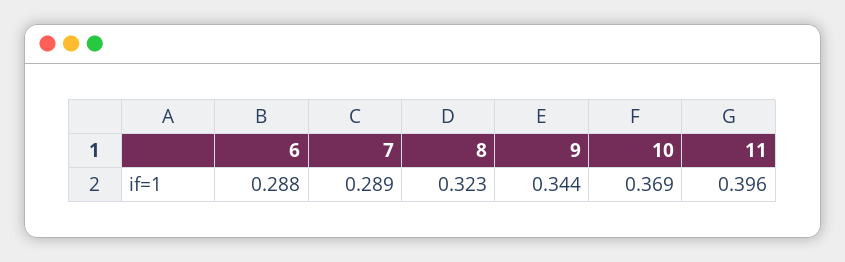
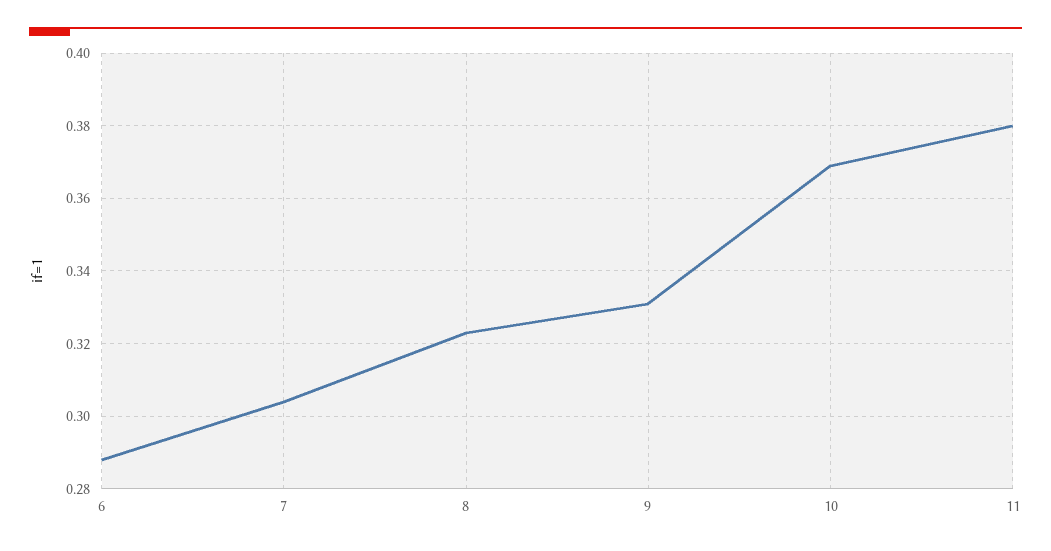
7: 0.289 -> 0.305
9: 0.344 -> 0.33
11: 0.396 -> 0.38

